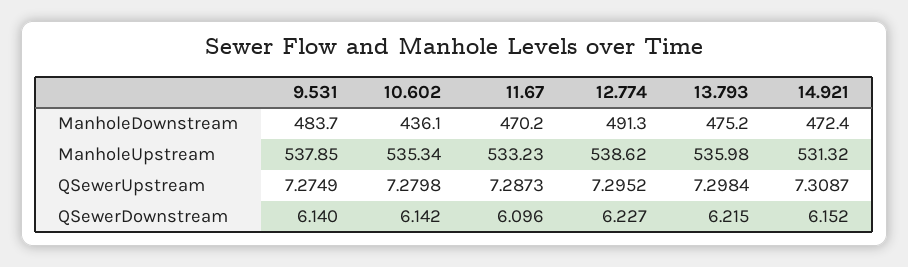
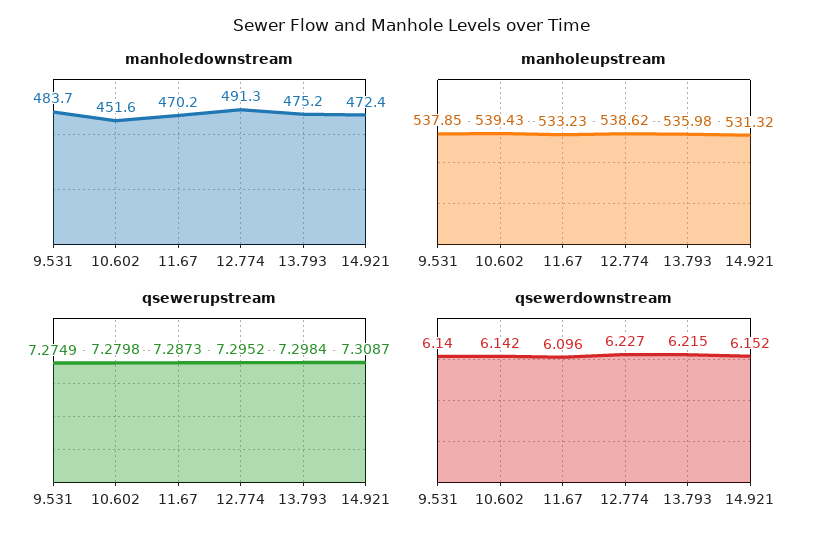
ManholeDownstream, 10.602: 436.1 -> 451.6
ManholeUpstream, 10.602: 535.34 -> 539.43

